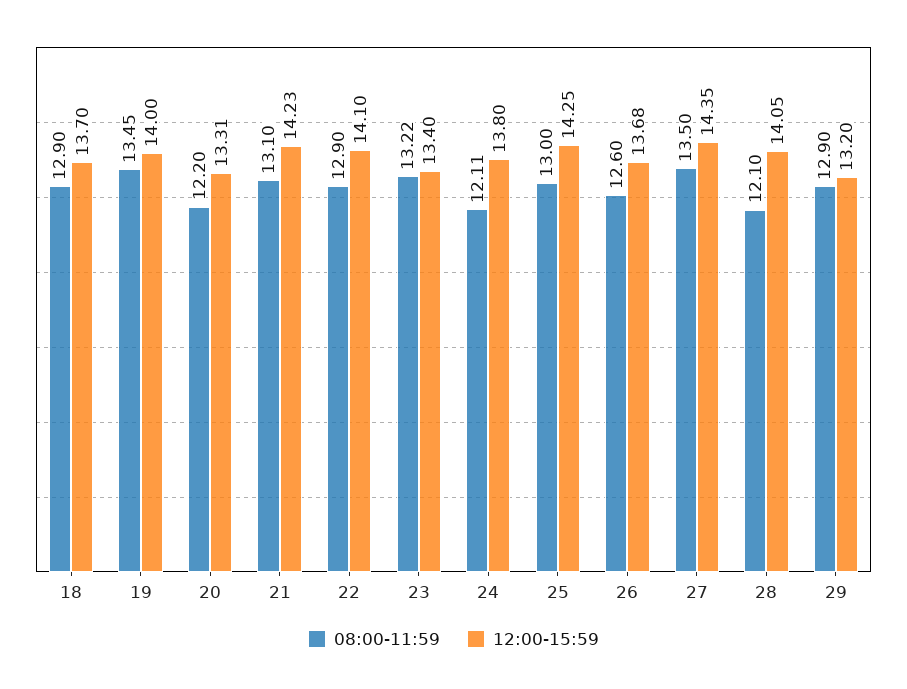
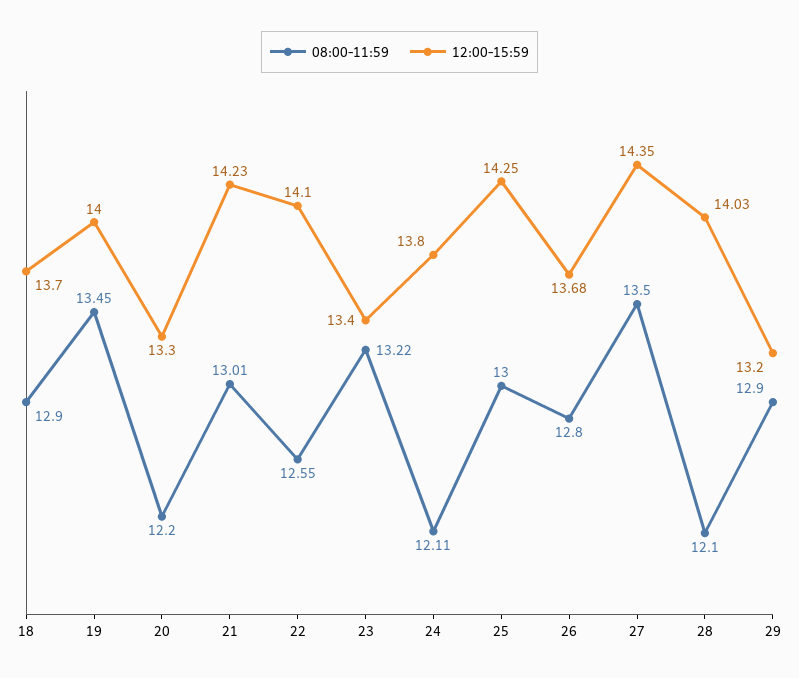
12:00-15:59, 20: 13.31 -> 13.3
08:00-11:59, 21: 13.1 -> 13.01
08:00-11:59, 22: 12.9 -> 12.55
08:00-11:59, 26: 12.6 -> 12.8
12:00-15:59, 28: 14.05 -> 14.03

